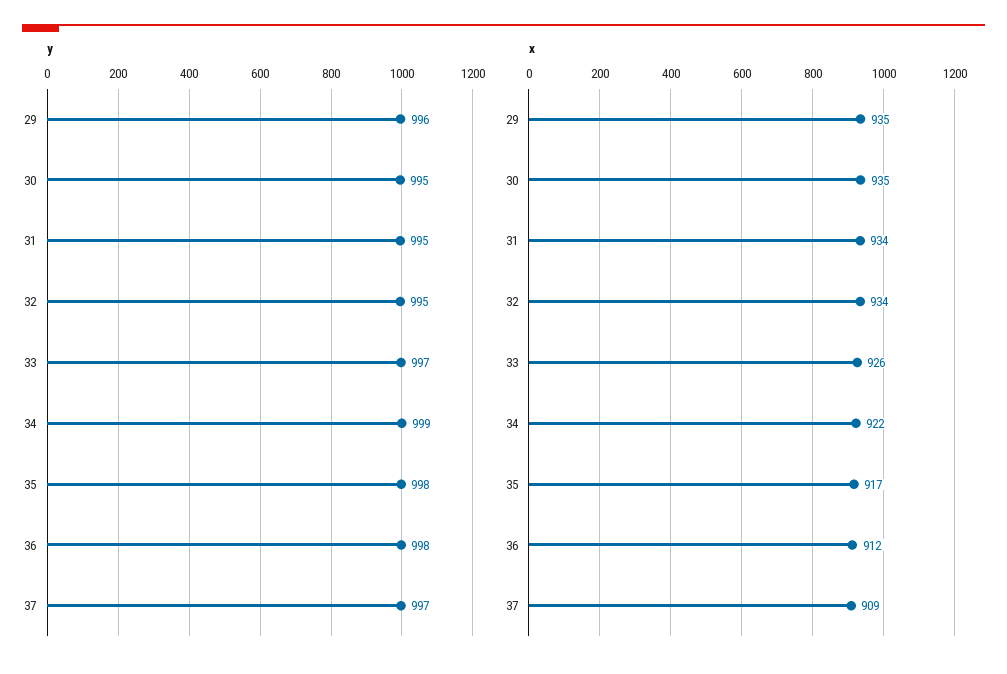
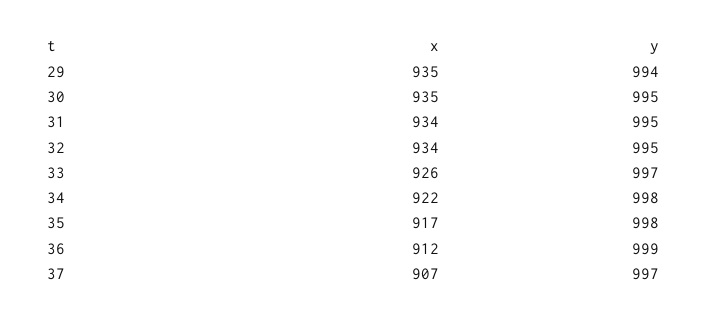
y, 29: 996 -> 994
y, 34: 999 -> 998
y, 36: 998 -> 999
x, 37: 909 -> 907

